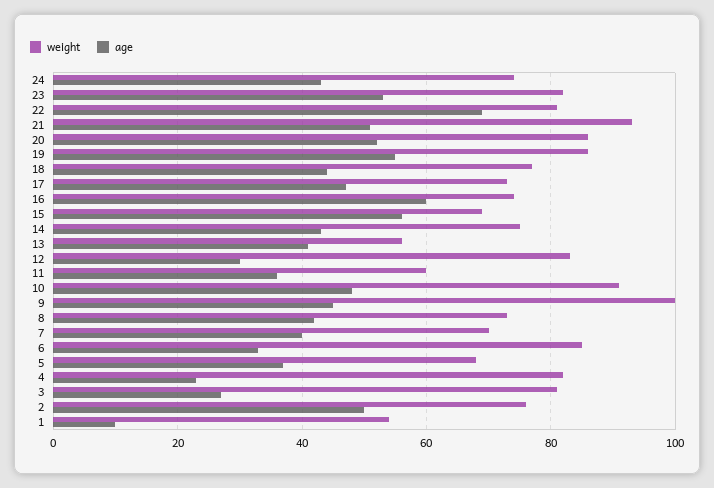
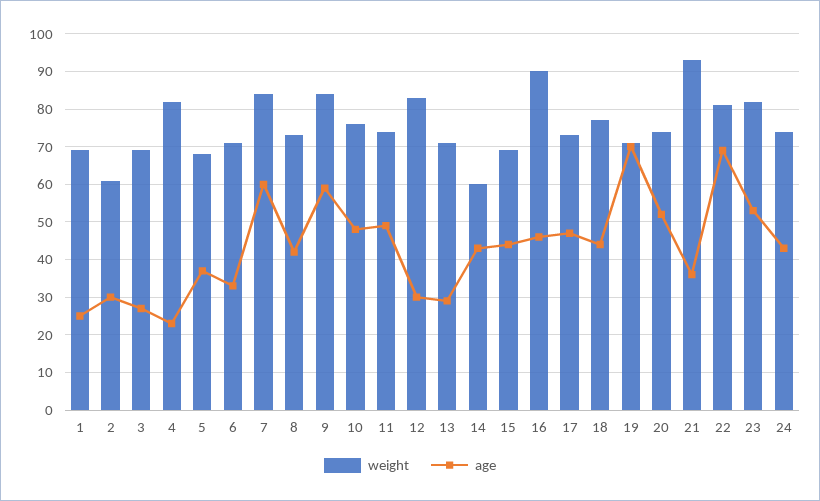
age, 21: 50 -> 35
weight, 20: 85 -> 75
weight, 19: 85 -> 70
age, 19: 55 -> 70
weight, 16: 75 -> 90
age, 16: 60 -> 45
age, 15: 55 -> 45
weight, 14: 75 -> 60
weight, 13: 55 -> 70
age, 13: 40 -> 30
weight, 11: 60 -> 75
age, 11: 35 -> 50
weight, 10: 90 -> 75
weight, 9: 100 -> 85
age, 9: 45 -> 60
weight, 7: 70 -> 85
age, 7: 40 -> 60
weight, 6: 85 -> 70
weight, 3: 80 -> 70
weight, 2: 75 -> 60
age, 2: 50 -> 30
weight, 1: 55 -> 70
age, 1: 10 -> 25

